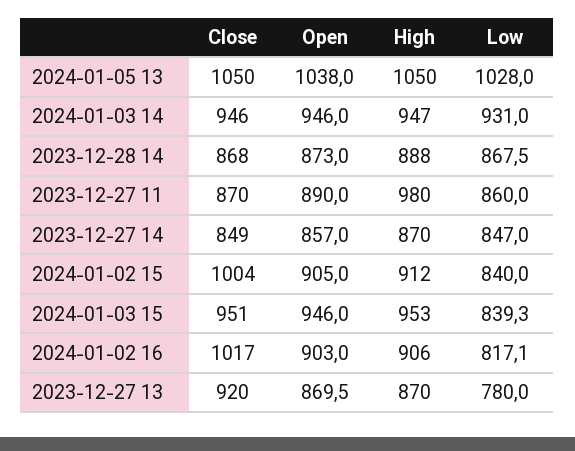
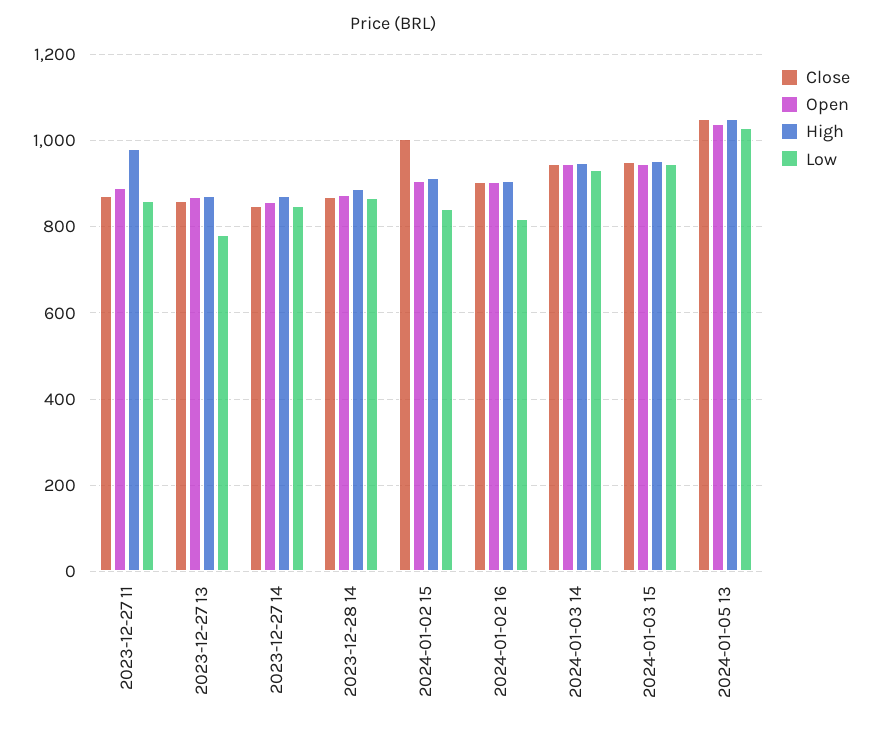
Low, 2024-01-03 15: 839.3 -> 940
Close, 2024-01-02 16: 1017 -> 900
Close, 2023-12-27 13: 920 -> 860

